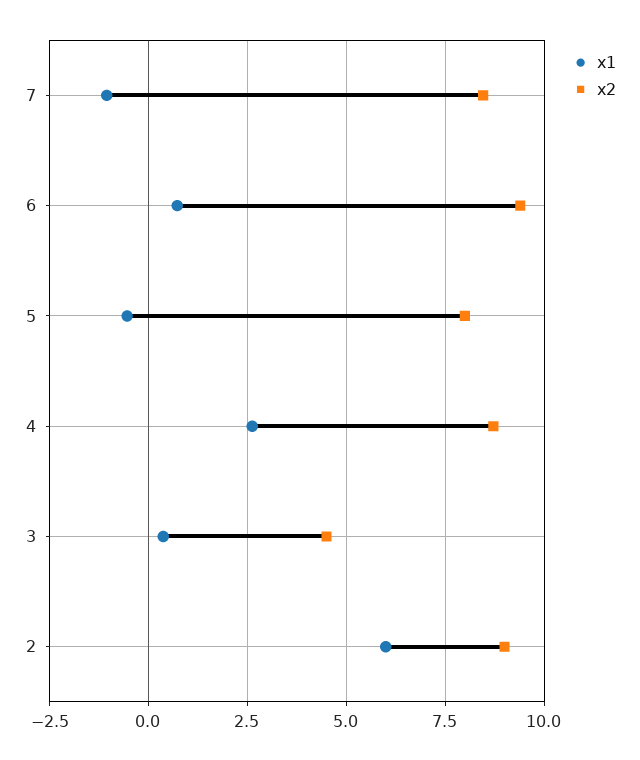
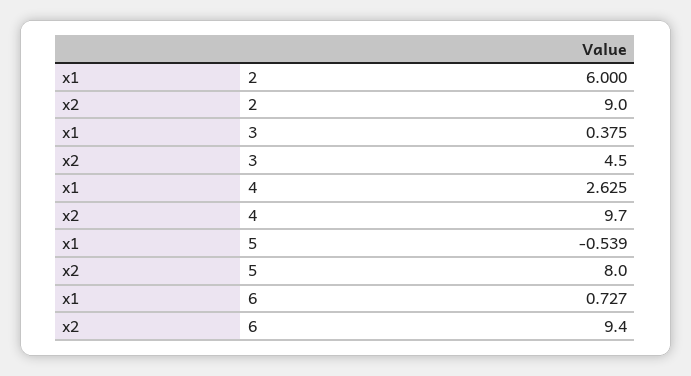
x1, 7: -1 -> none
x2, 7: 8.5 -> none
x2, 4: 8.75 -> 9.7

